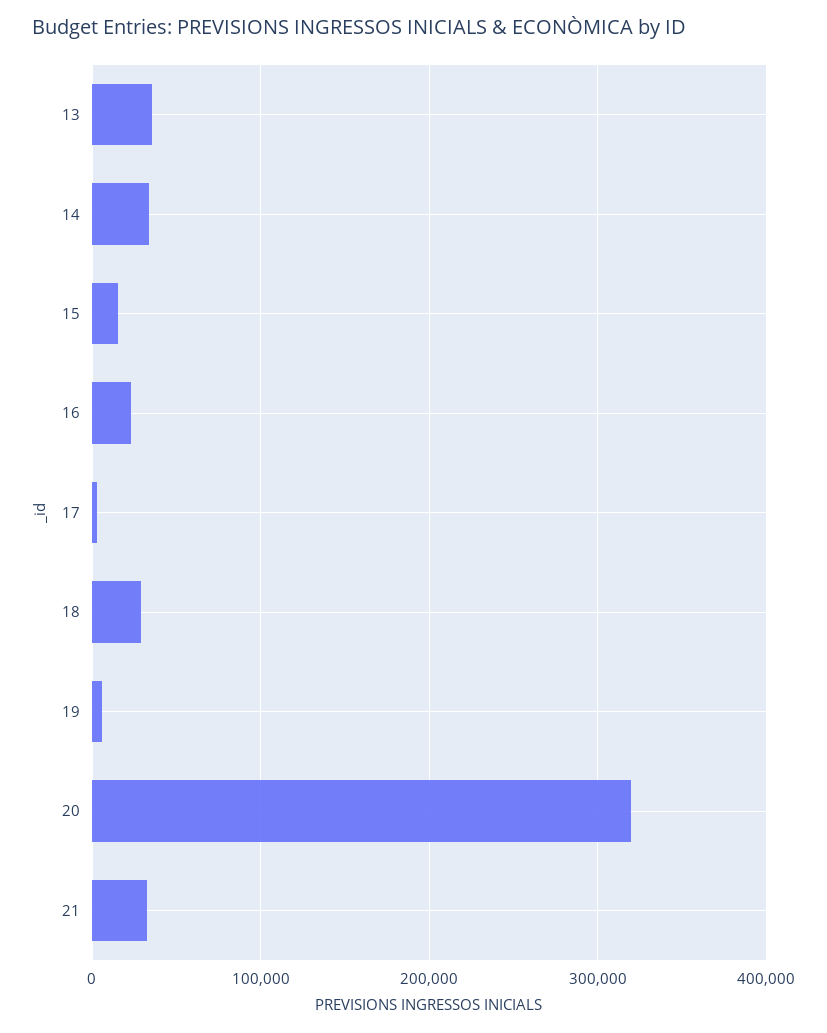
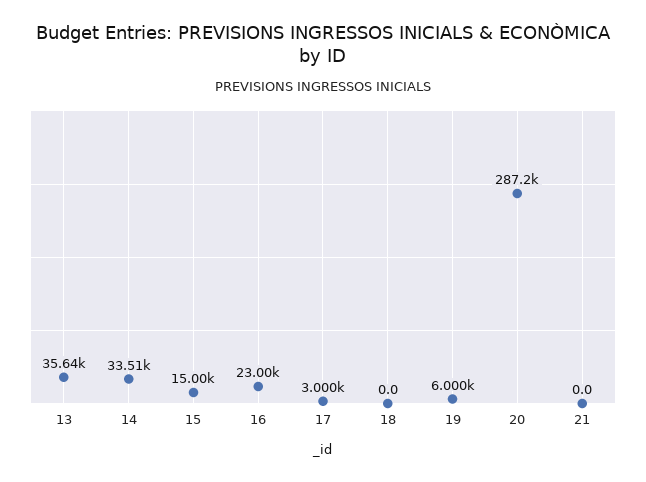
18: 30000 -> 0
20: 320000 -> 287200
21: 30000 -> 0

